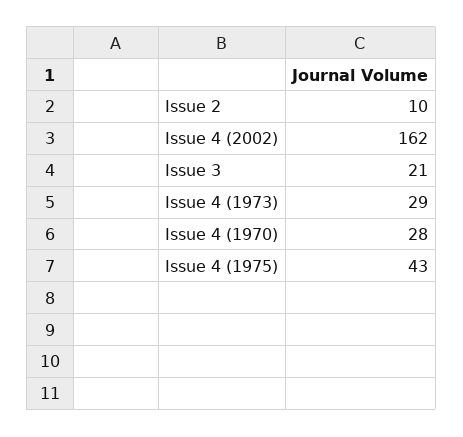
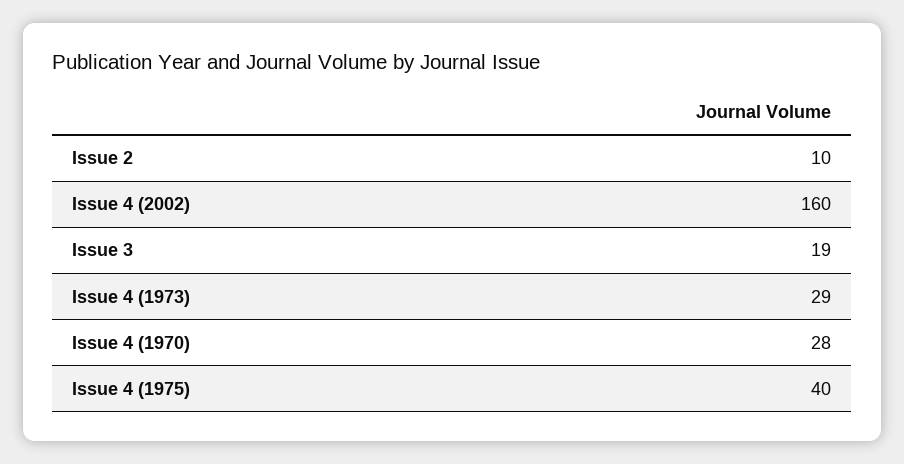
Issue 4 (2002): 162 -> 160
Issue 3: 21 -> 19
Issue 4 (1975): 43 -> 40

